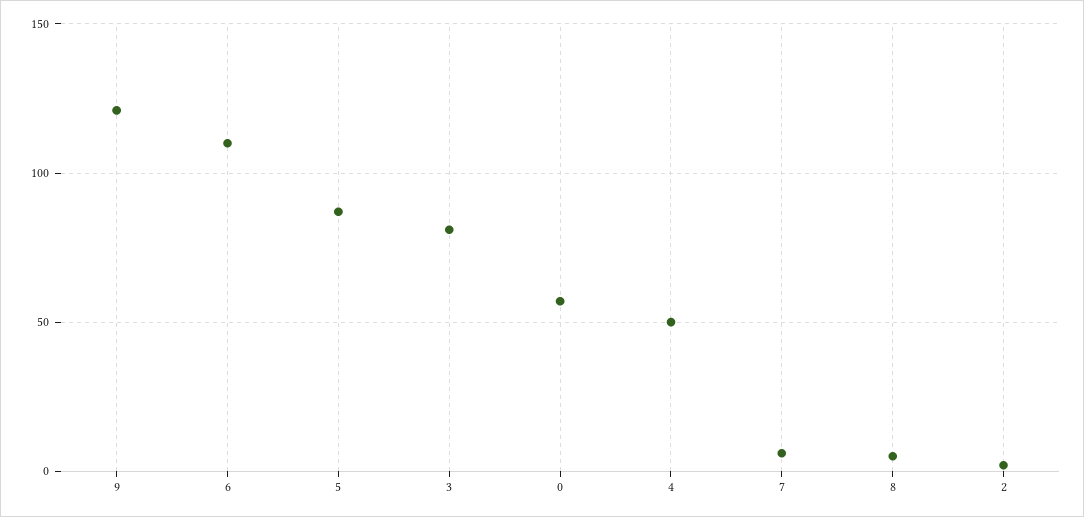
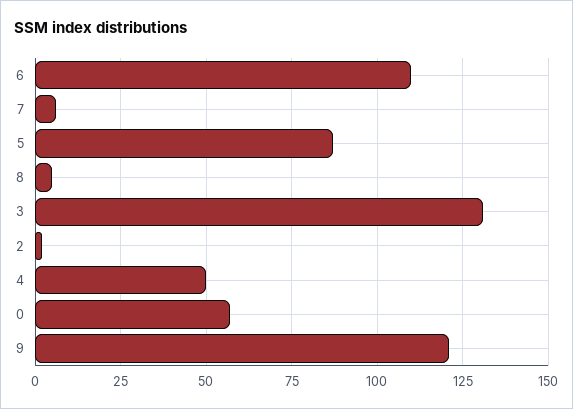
3: 80 -> 130

